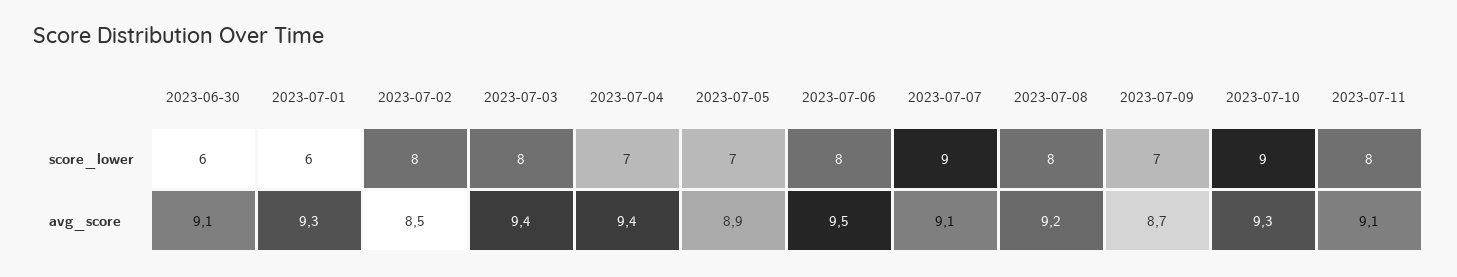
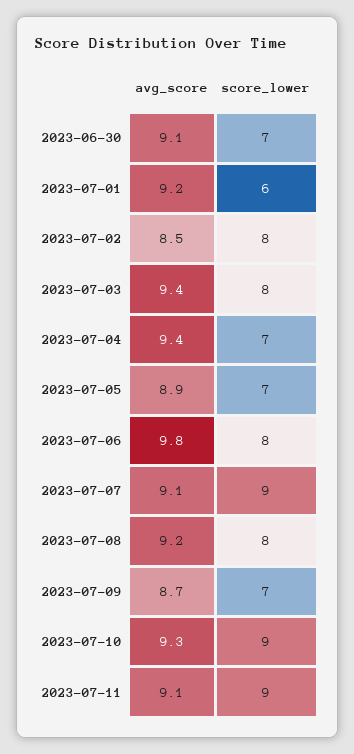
2023-06-30, score_lower: 6 -> 7
2023-07-11, score_lower: 8 -> 9
2023-07-01, avg_score: 9.3 -> 9.2
2023-07-06, avg_score: 9.5 -> 9.8

